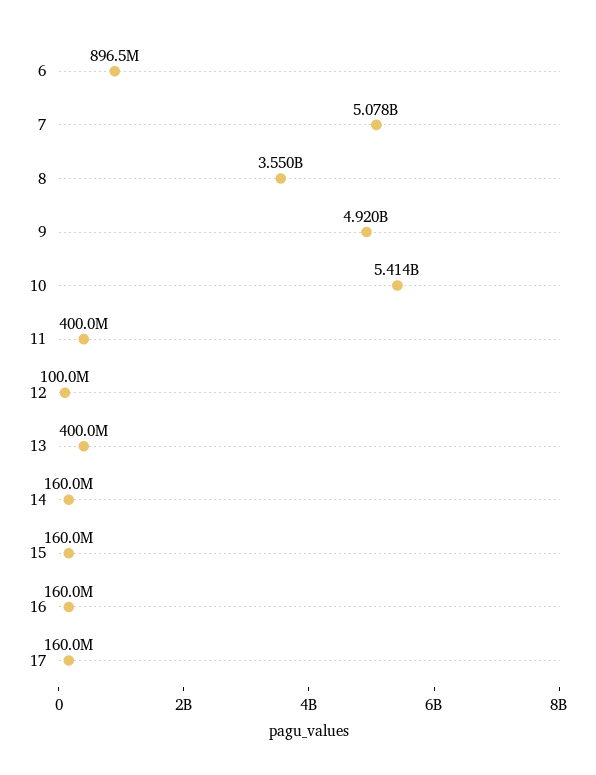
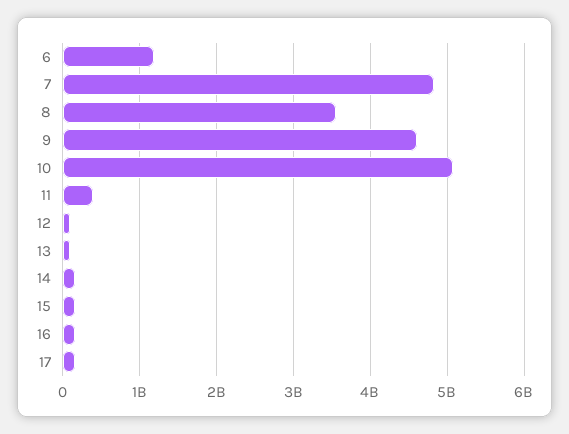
6: 896500000 -> 1200000000
7: 5078000000 -> 4800000000
9: 4920000000 -> 4600000000
10: 5414000000 -> 5100000000
13: 400000000 -> 100000000

